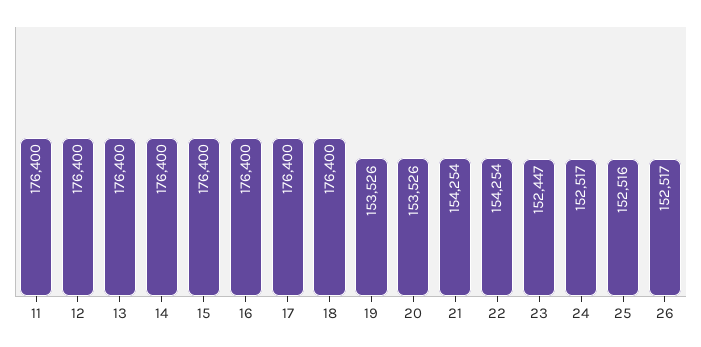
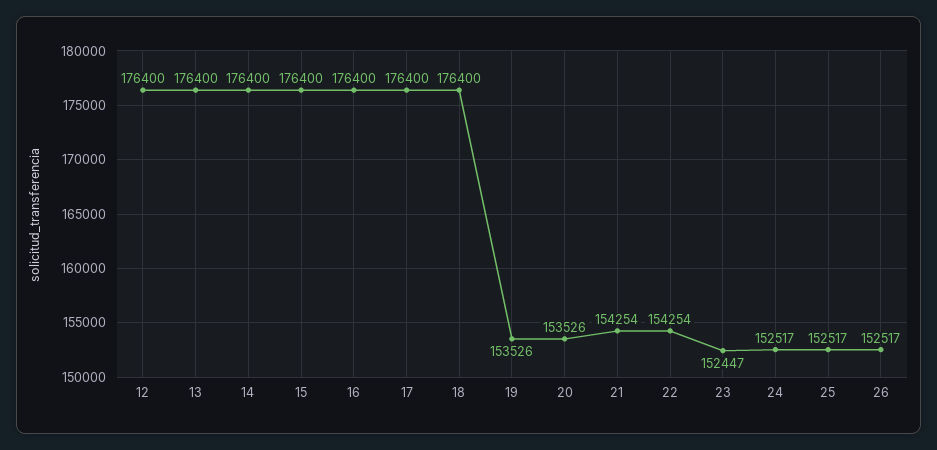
11: 176400 -> none
25: 152516 -> 152517

